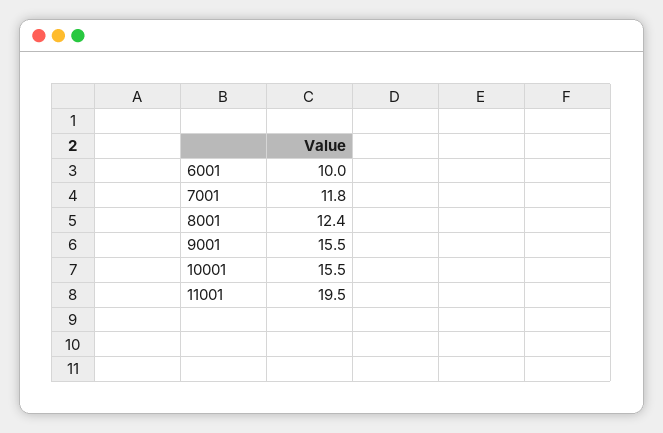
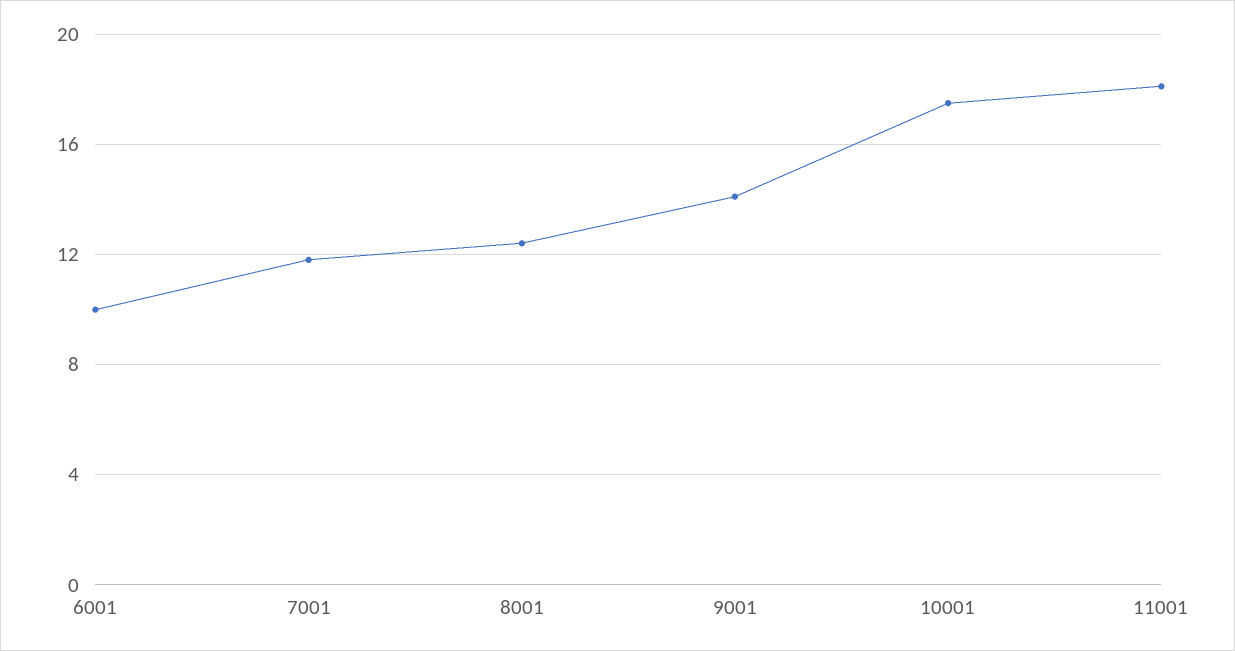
9001: 15.5 -> 14
10001: 15.5 -> 17.5
11001: 19.5 -> 18

